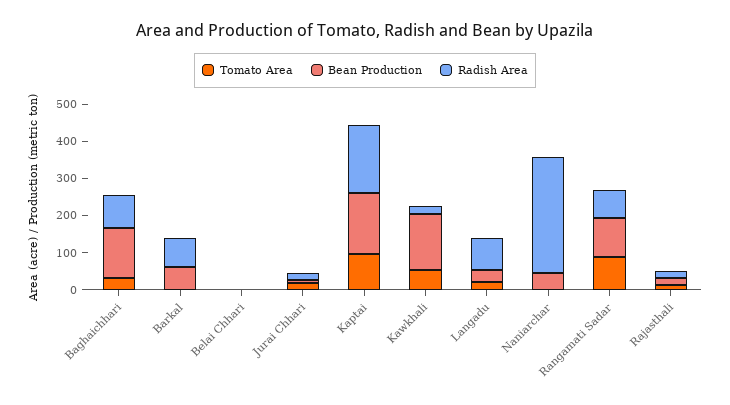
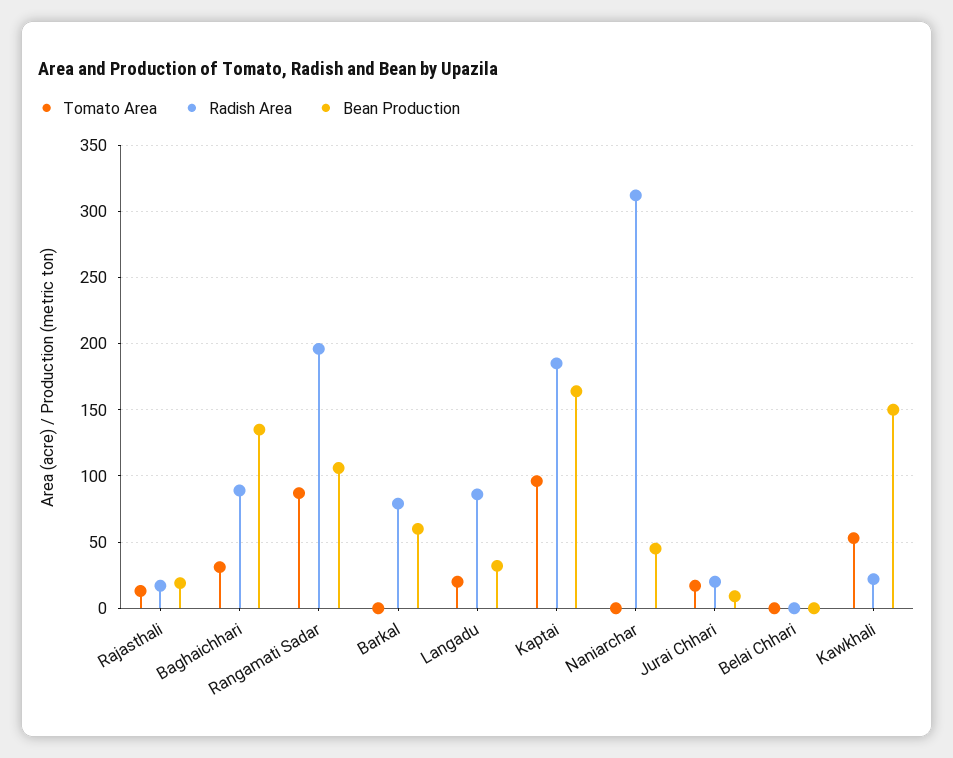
Radish Area, Rangamati Sadar: 75 -> 195

